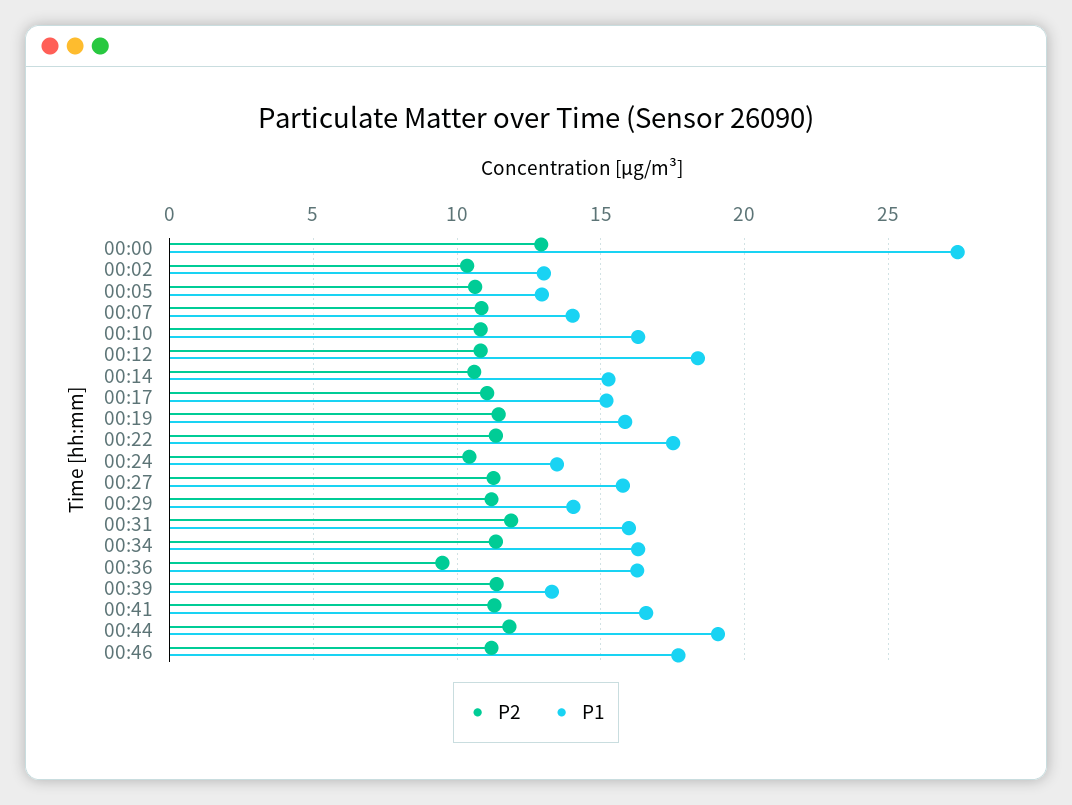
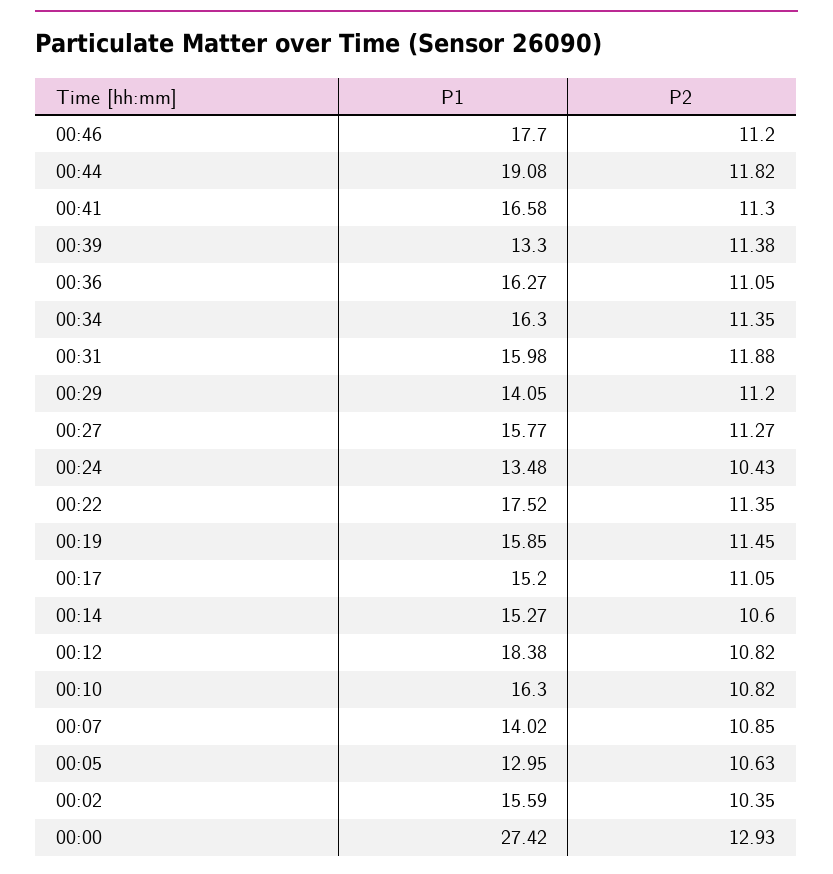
P1, 00:02: 13 -> 15.59
P2, 00:36: 9.5 -> 11.05

